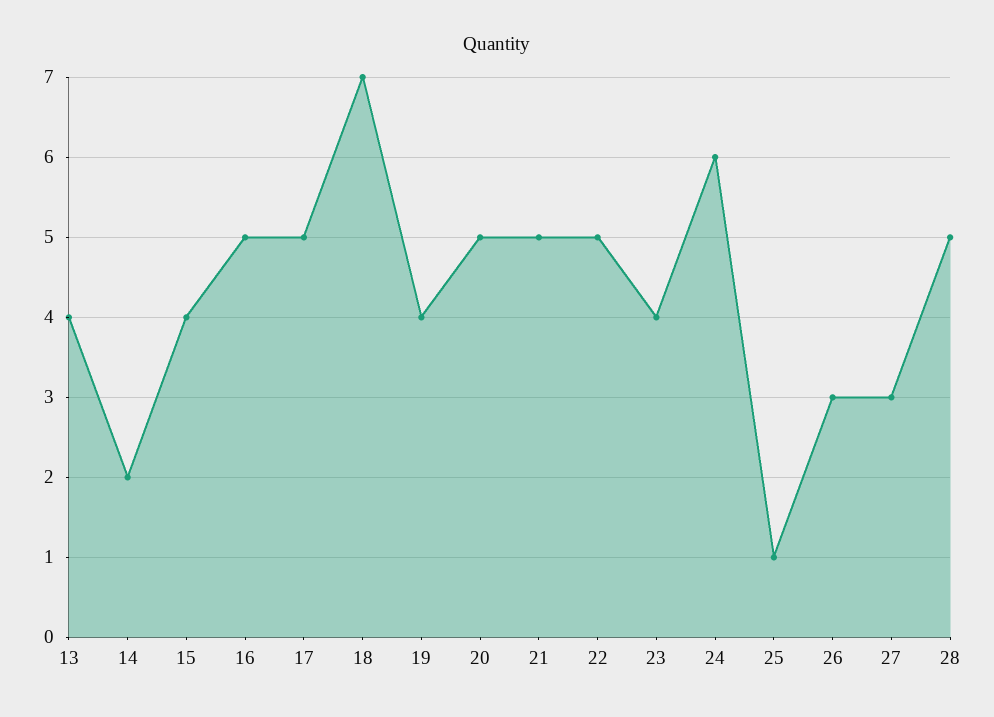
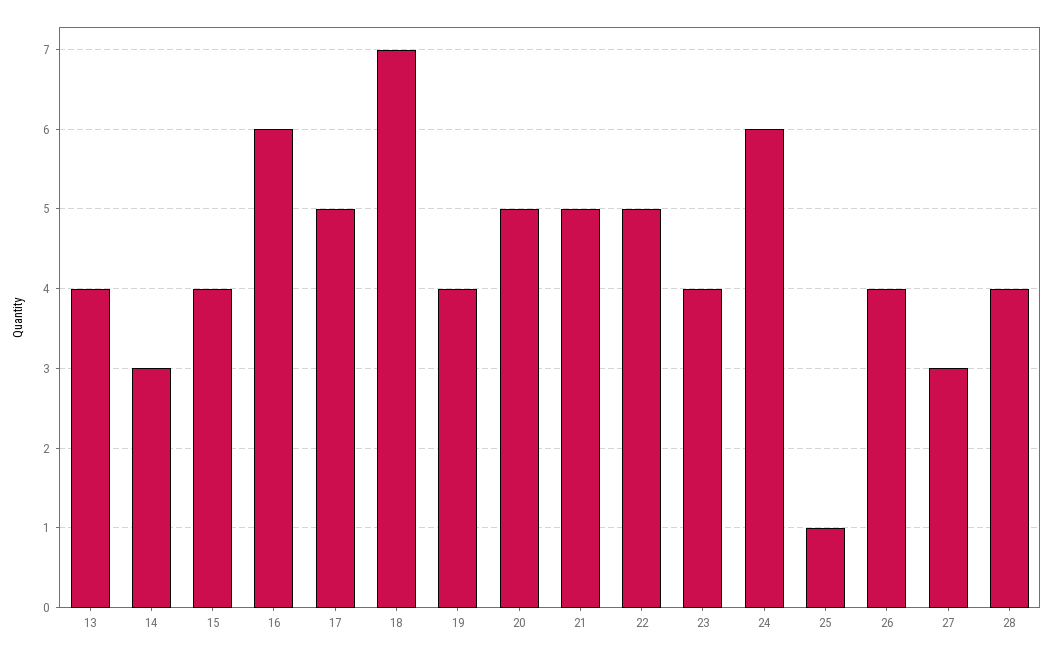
14: 2 -> 3
16: 5 -> 6
26: 3 -> 4
28: 5 -> 4

